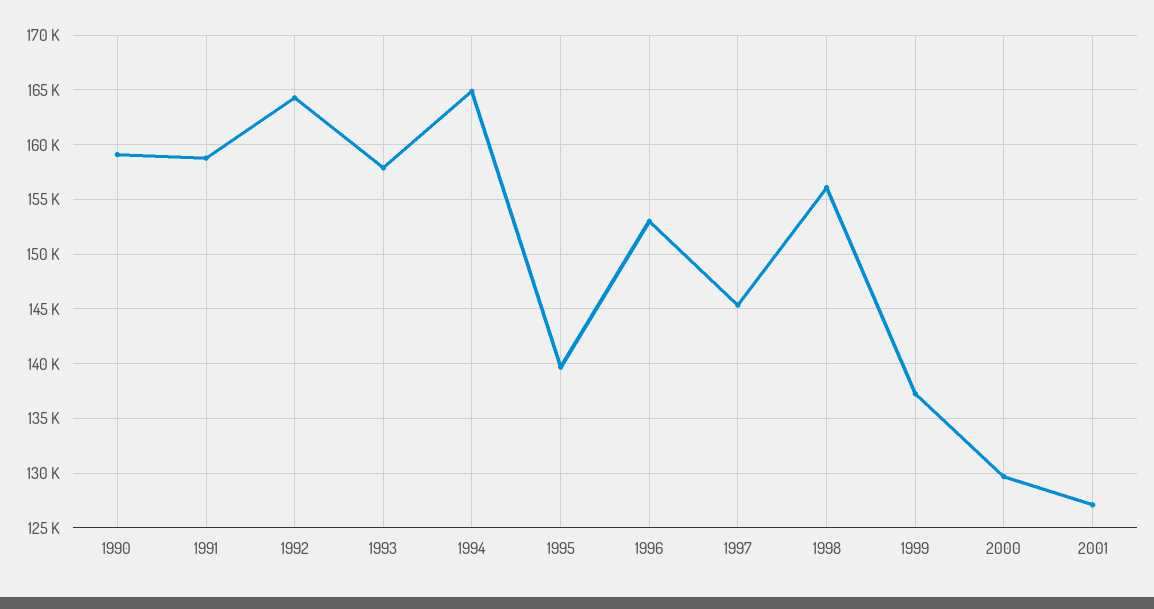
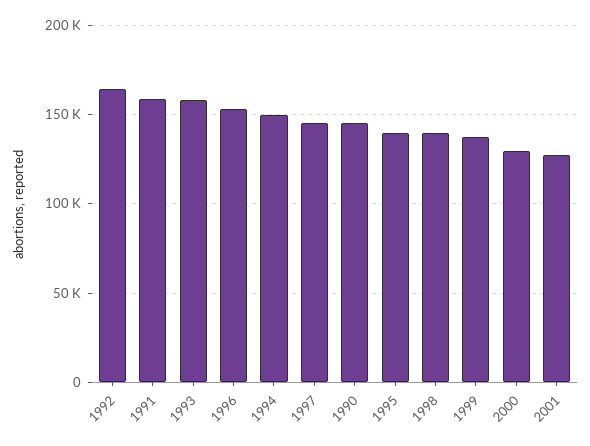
1990: 159000 -> 145000
1994: 165000 -> 150000
1998: 156000 -> 140000

